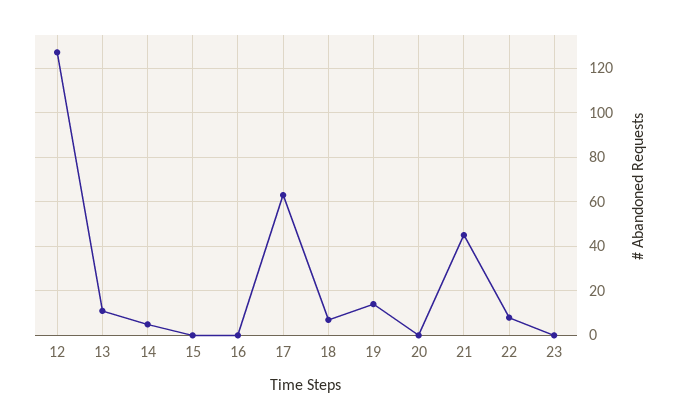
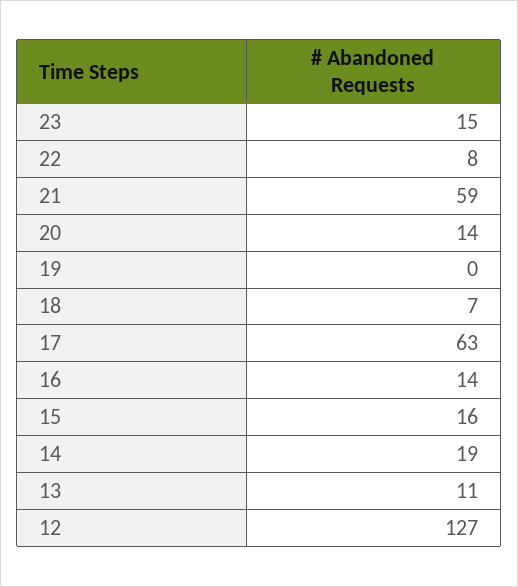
14: 5 -> 19
15: 0 -> 16
16: 0 -> 14
19: 15 -> 0
20: 0 -> 14
21: 45 -> 59
23: 0 -> 15

